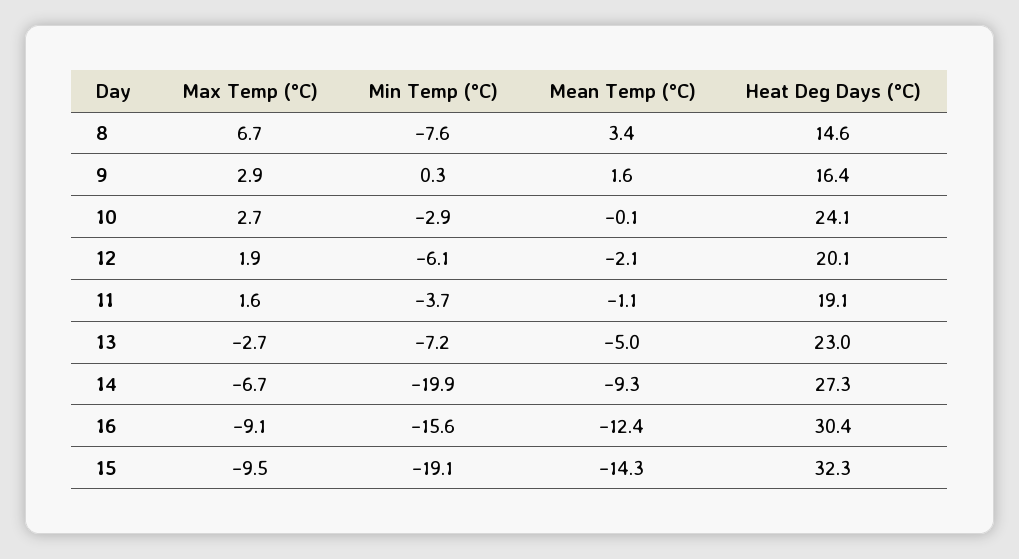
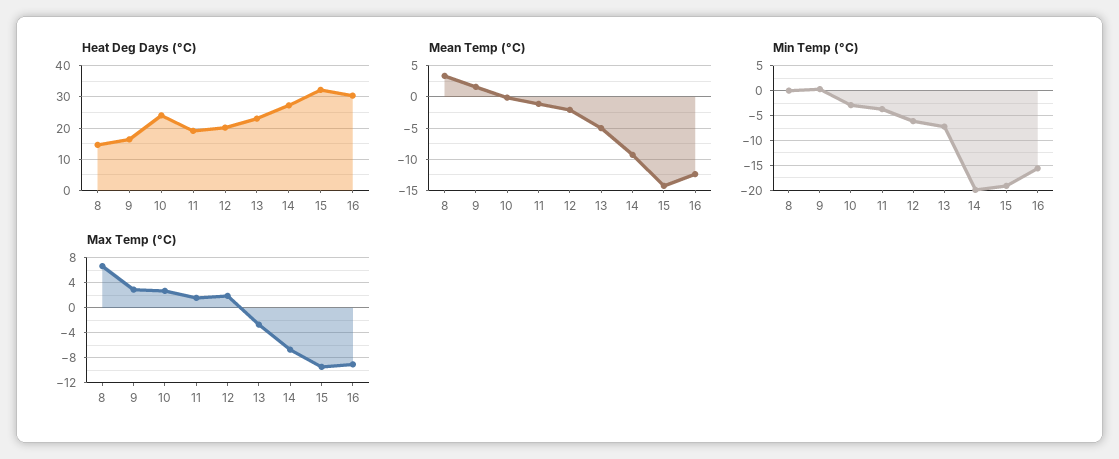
Min Temp (°C), 8: -7.6 -> 0

